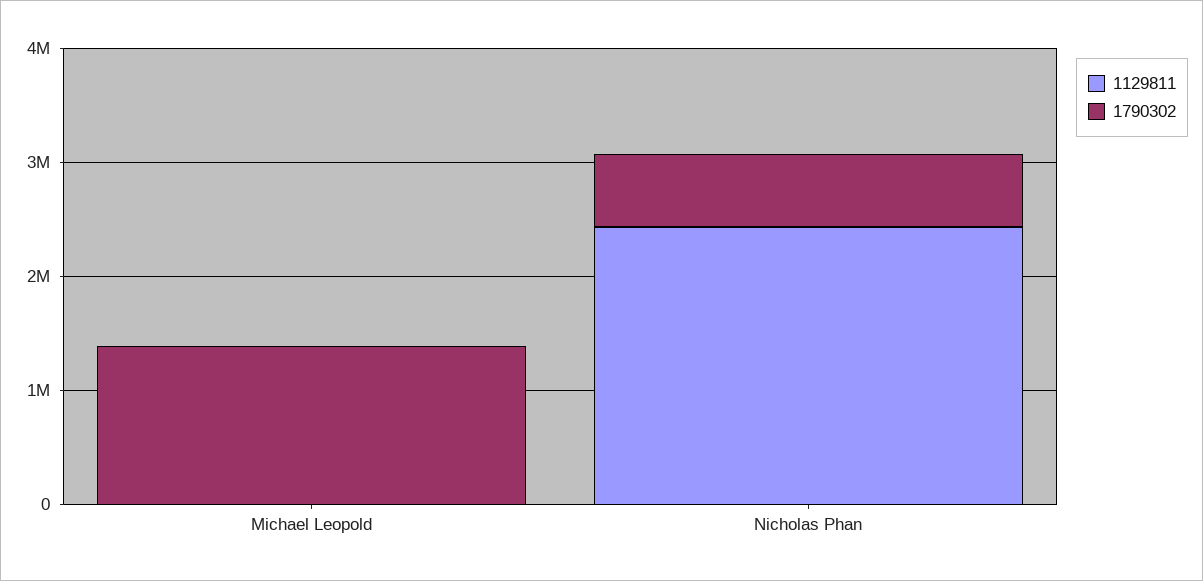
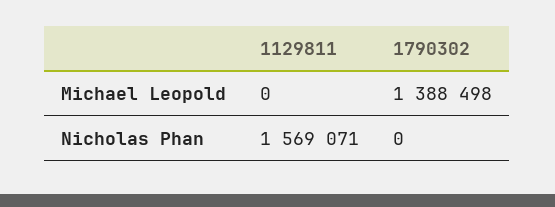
1129811, Nicholas Phan: 2400000 -> 1569071
1790302, Nicholas Phan: 600000 -> 0

